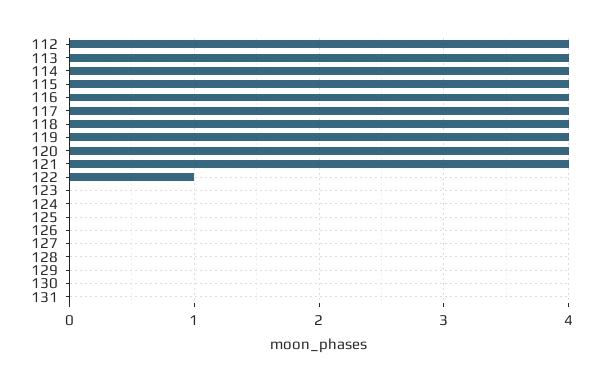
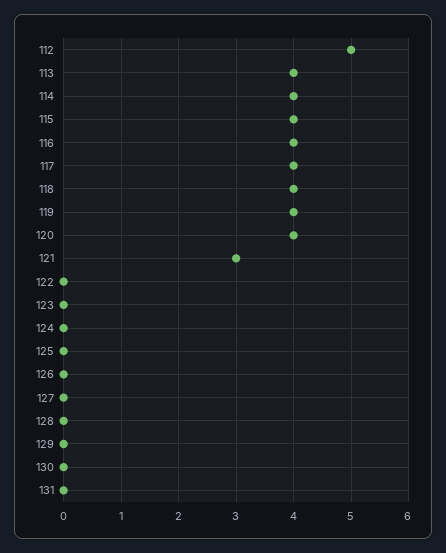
112: 4 -> 5
121: 4 -> 3
122: 1 -> 0

